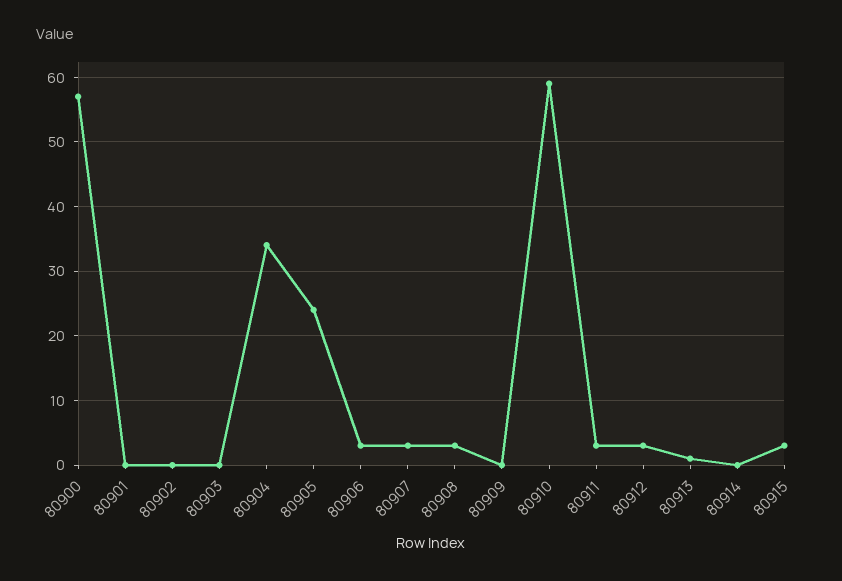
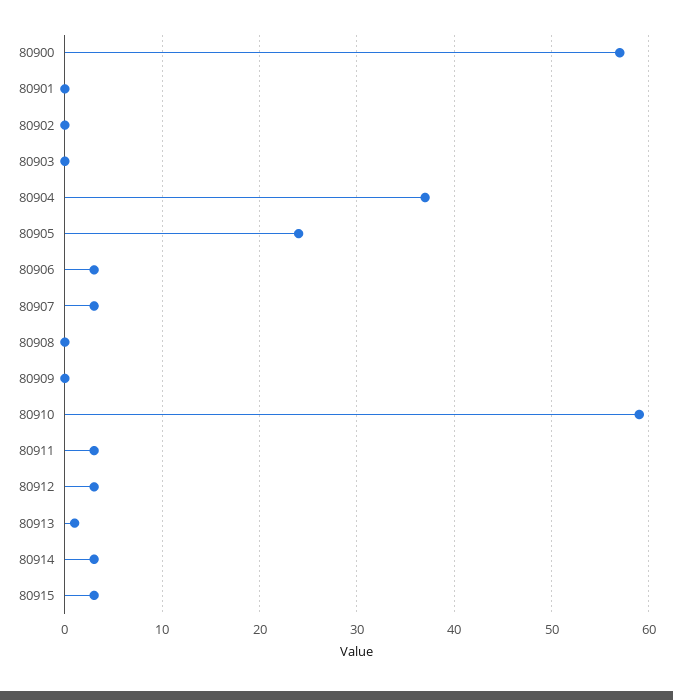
80904: 34 -> 37
80908: 3 -> 0
80914: 0 -> 3

